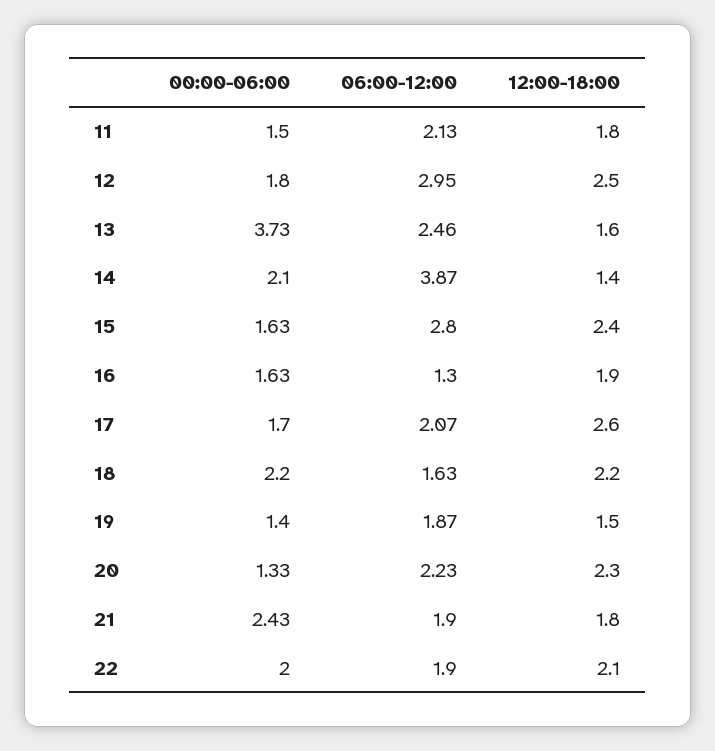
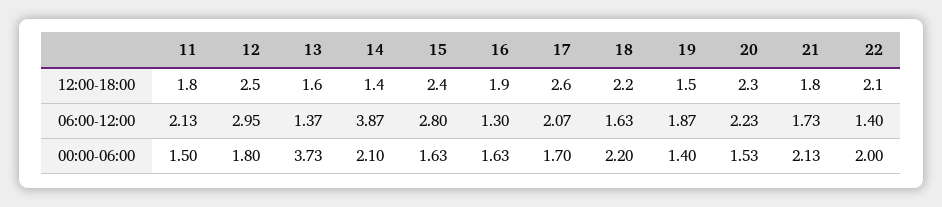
06:00-12:00, 13: 2.46 -> 1.37
00:00-06:00, 20: 1.33 -> 1.53
00:00-06:00, 21: 2.43 -> 2.13
06:00-12:00, 21: 1.9 -> 1.73
06:00-12:00, 22: 1.9 -> 1.4

